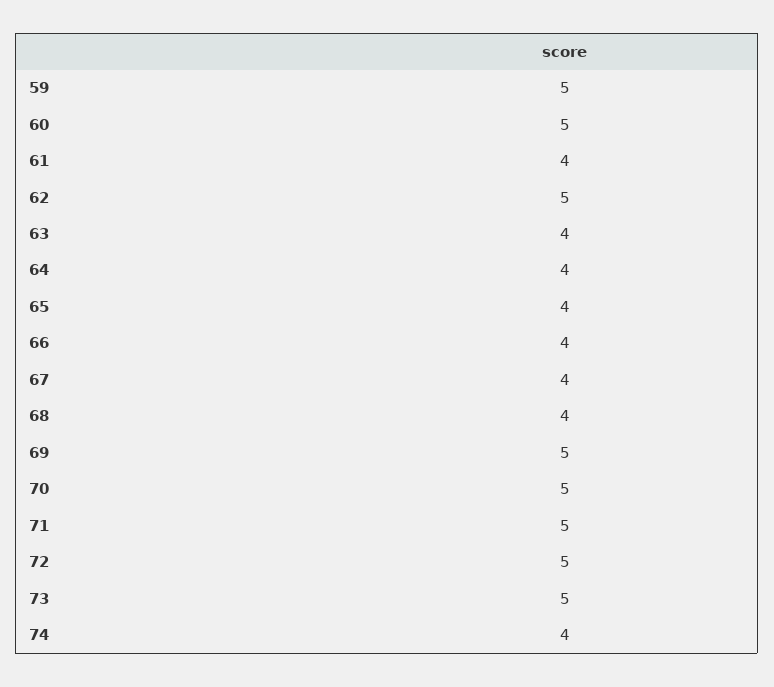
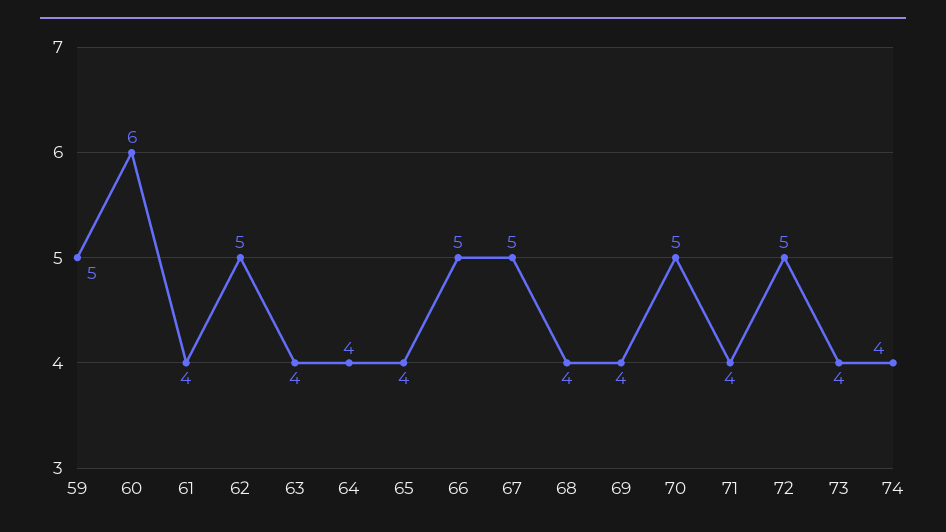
60: 5 -> 6
66: 4 -> 5
67: 4 -> 5
69: 5 -> 4
71: 5 -> 4
73: 5 -> 4

